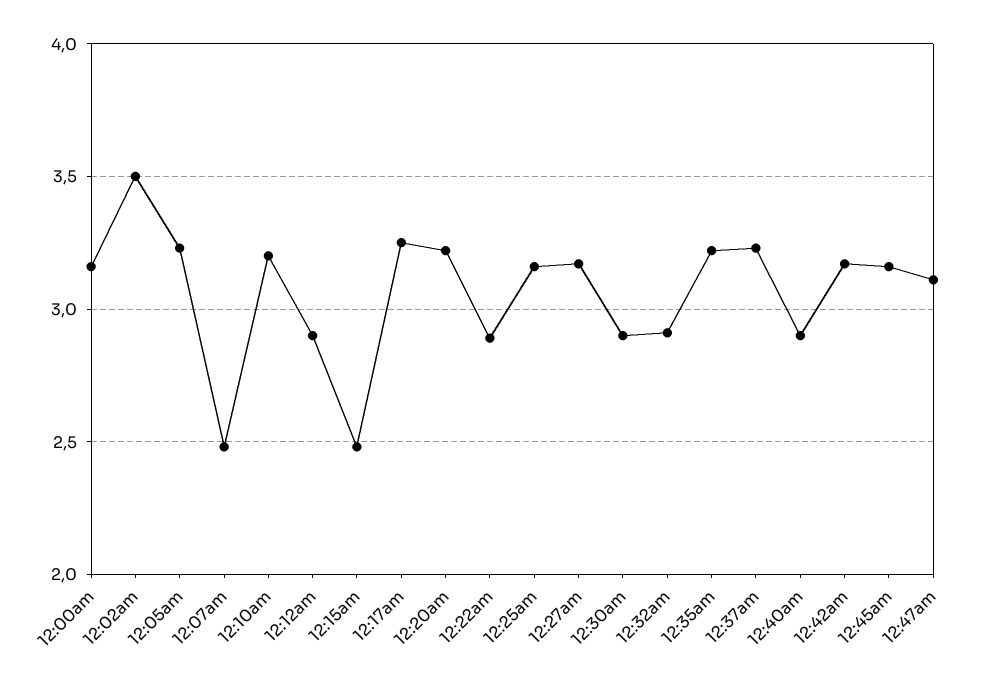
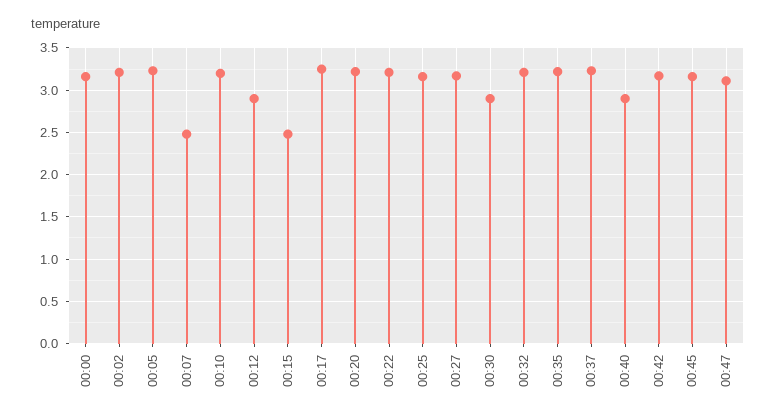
12:02am: 3.5 -> 3.2
12:22am: 2.9 -> 3.2
12:32am: 2.9 -> 3.2

